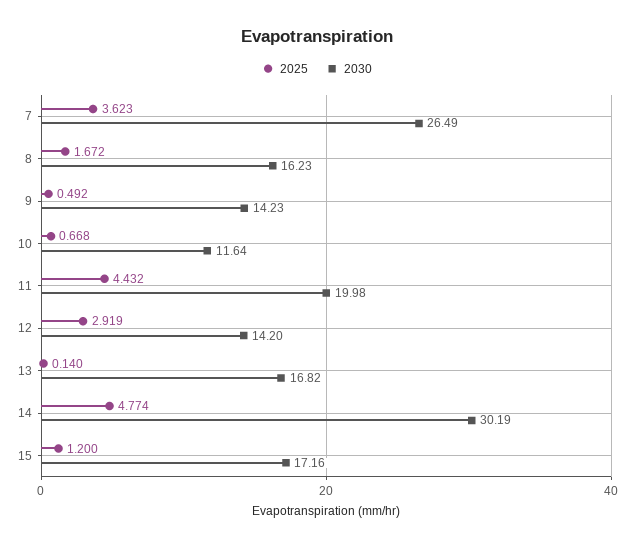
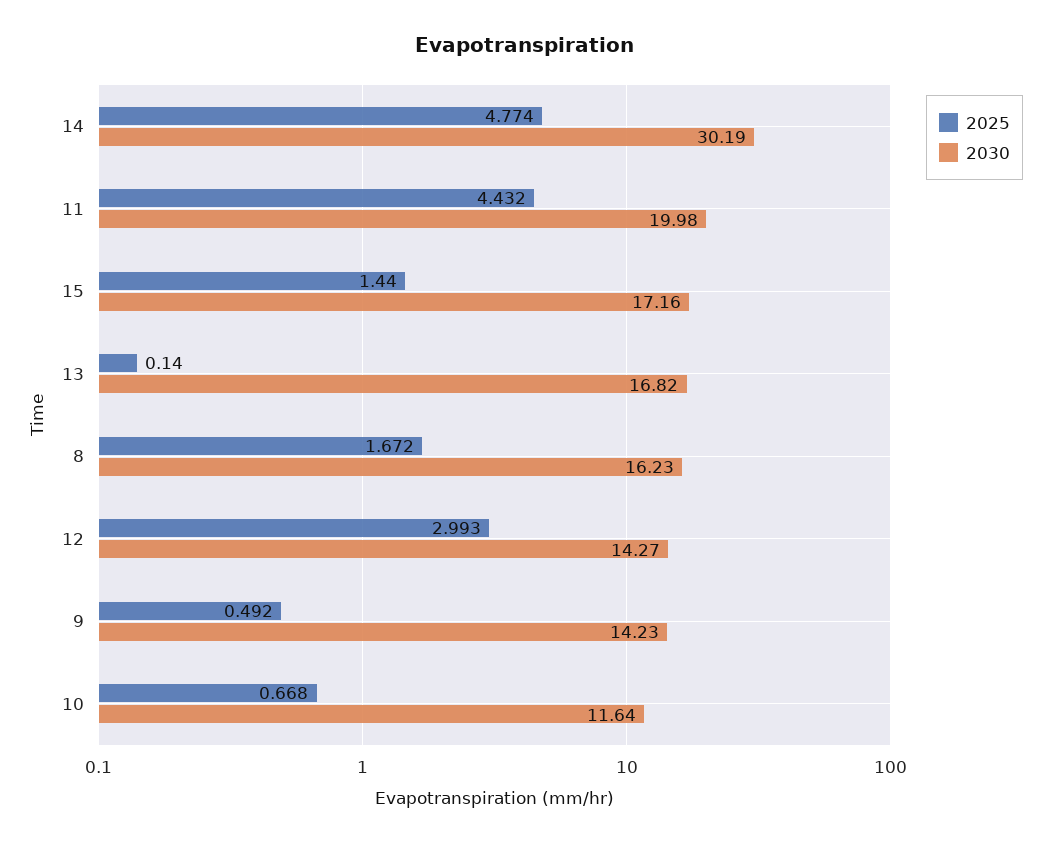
2025, 7: 3.623 -> none
2030, 7: 26.49 -> none
2025, 12: 2.919 -> 2.993
2030, 12: 14.2 -> 14.27
2025, 15: 1.2 -> 1.44

